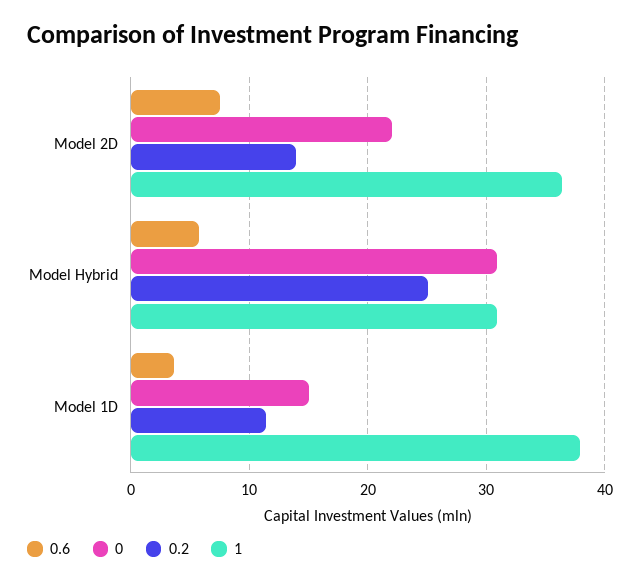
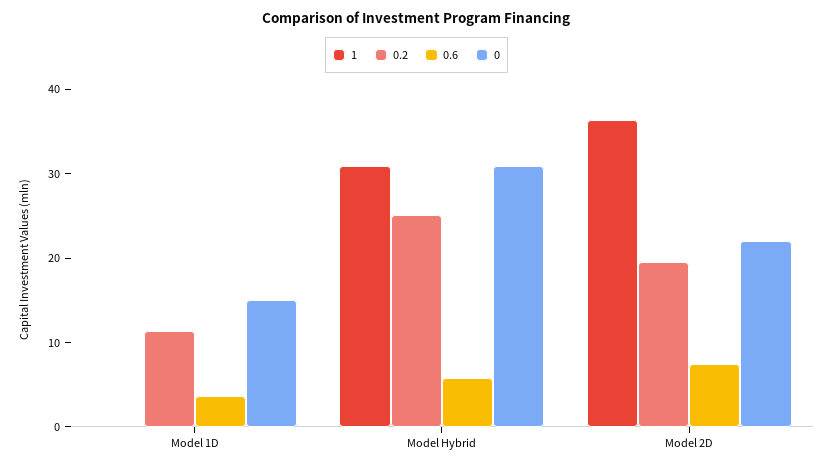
0.2, Model 2D: 14 -> 20
1, Model 1D: 38 -> 0

